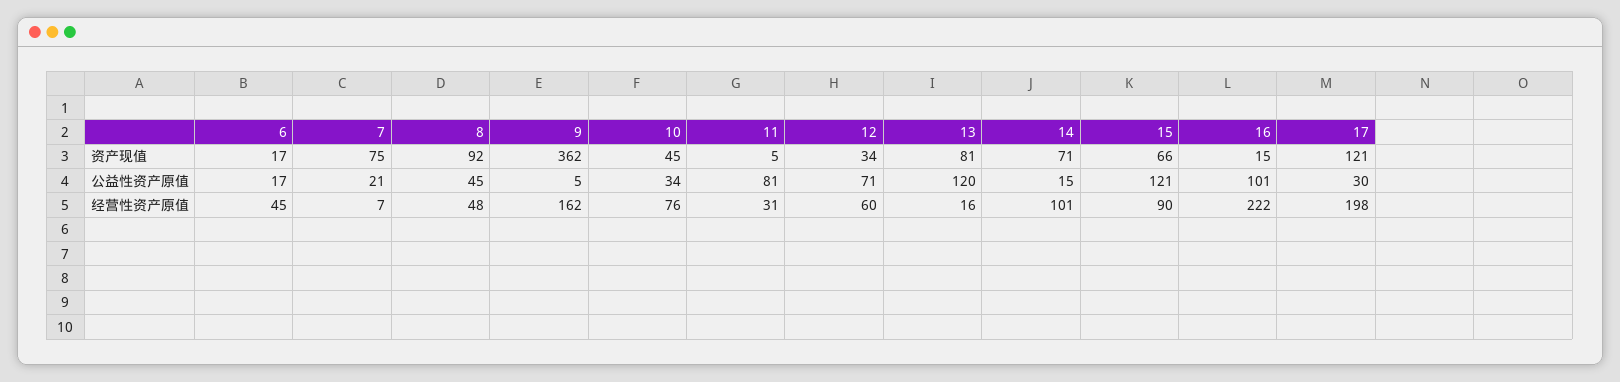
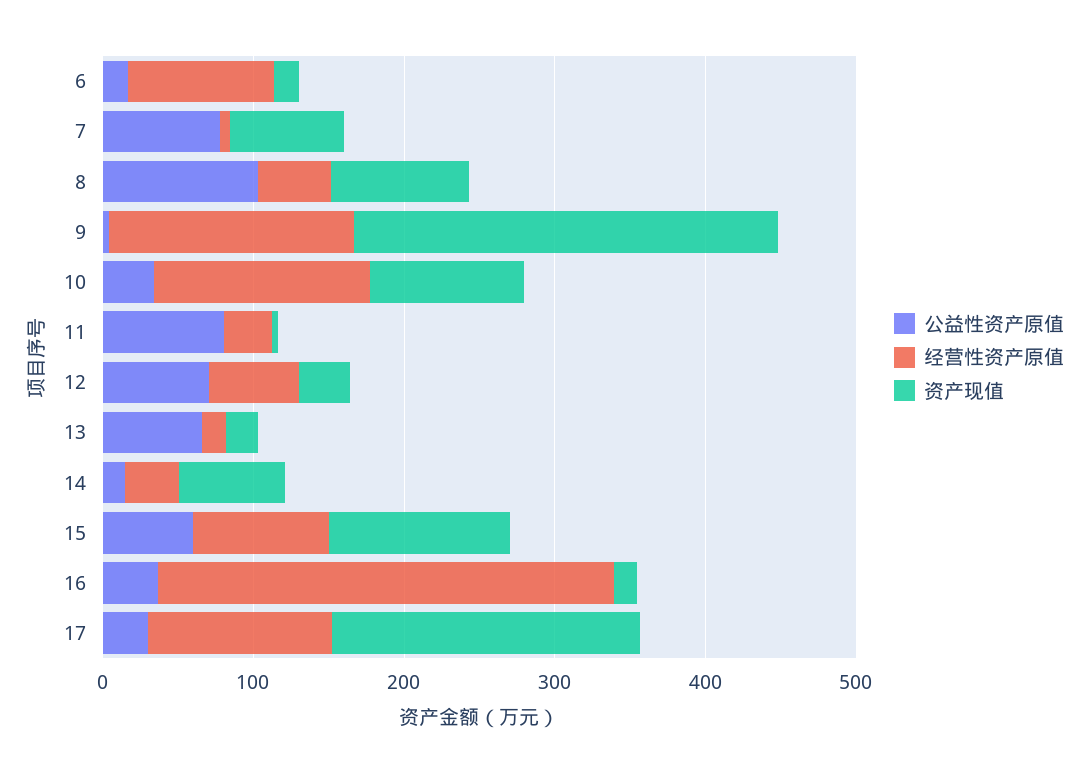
资产现值, 9: 362 -> 280
资产现值, 10: 45 -> 100
资产现值, 13: 81 -> 20
资产现值, 15: 66 -> 120
资产现值, 17: 121 -> 200
公益性资产原值, 7: 21 -> 80
公益性资产原值, 8: 45 -> 100
公益性资产原值, 13: 120 -> 60
公益性资产原值, 15: 121 -> 60
公益性资产原值, 16: 101 -> 40
经营性资产原值, 6: 45 -> 100
经营性资产原值, 10: 76 -> 140
经营性资产原值, 14: 101 -> 40
经营性资产原值, 16: 222 -> 300
经营性资产原值, 17: 198 -> 120

